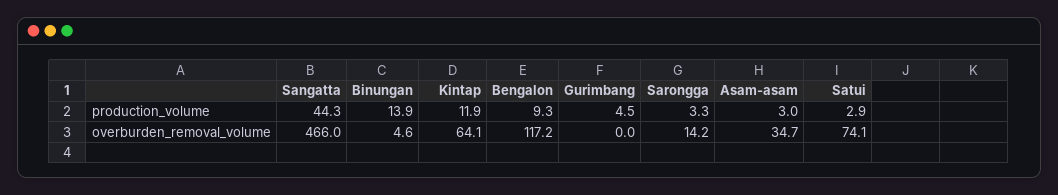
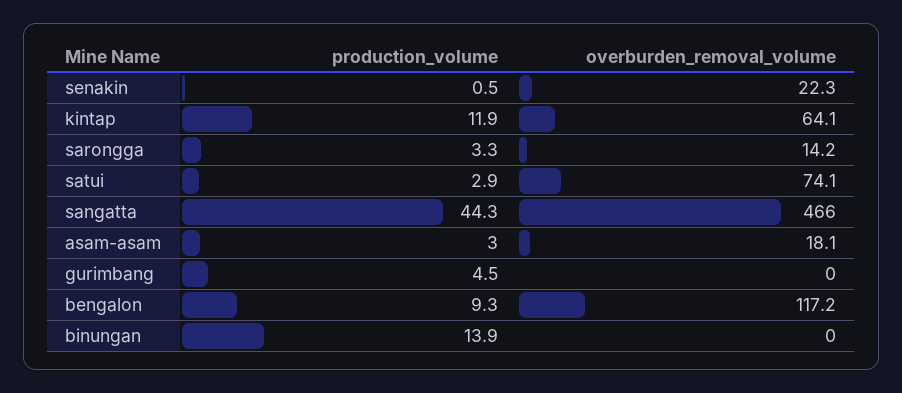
Binungan, overburden_removal_volume: 4.6 -> 0
Asam-asam, overburden_removal_volume: 34.7 -> 18.1
senakin, production_volume: none -> 0.5
senakin, overburden_removal_volume: none -> 22.3

